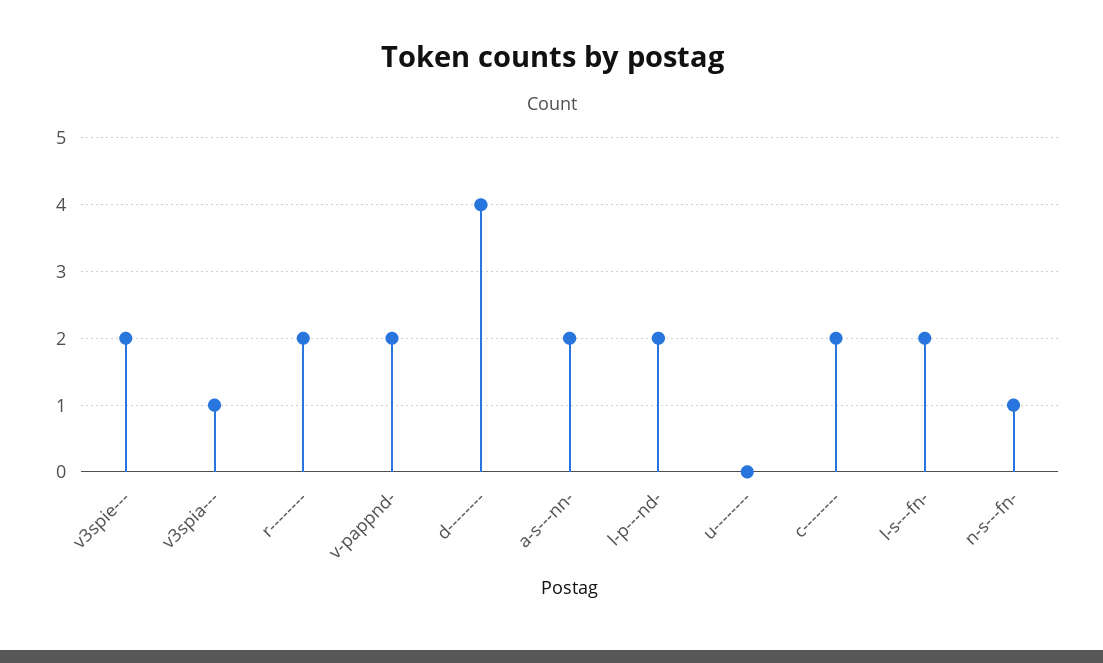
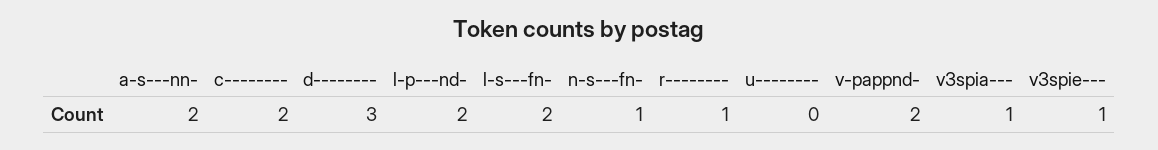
v3spie---: 2 -> 1
r--------: 2 -> 1
d--------: 4 -> 3

